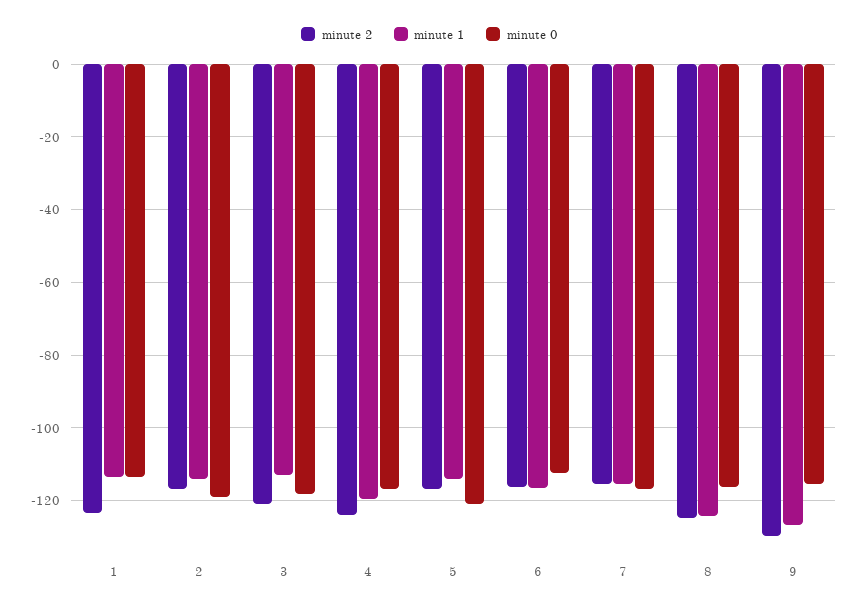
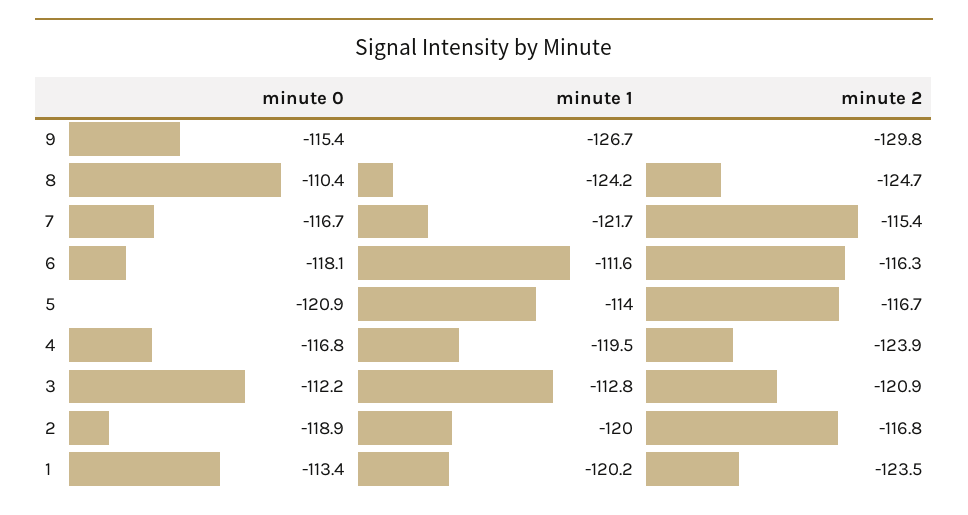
minute 1, 1: -114 -> -120.2
minute 1, 2: -114 -> -120
minute 0, 3: -118 -> -112.2
minute 1, 6: -116 -> -111.6
minute 0, 6: -112 -> -118.1
minute 1, 7: -116 -> -121.7
minute 0, 8: -116 -> -110.4

